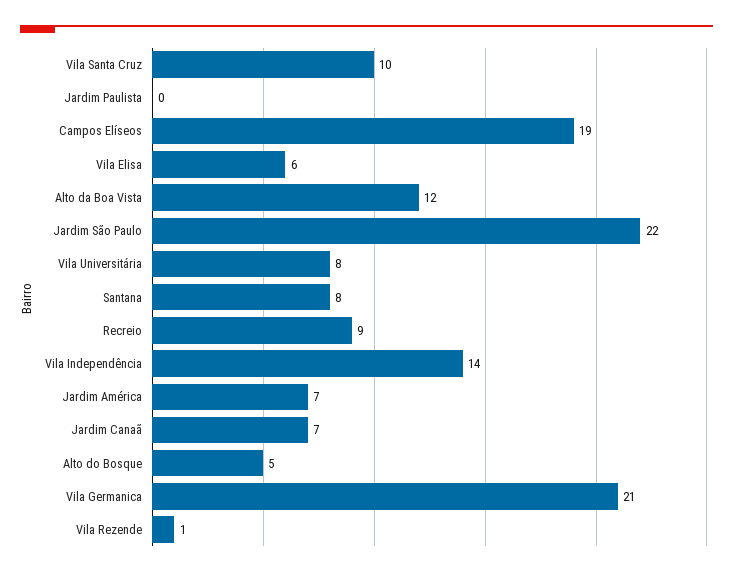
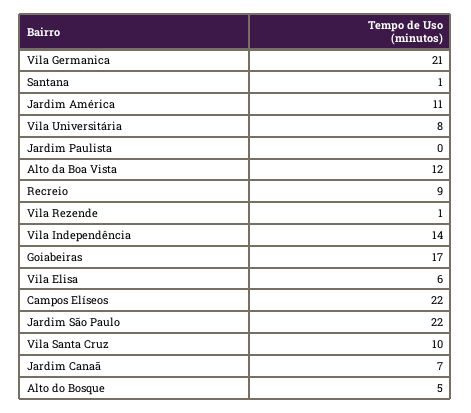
Campos Elíseos: 19 -> 22
Santana: 8 -> 1
Jardim América: 7 -> 11
Goiabeiras: none -> 17

